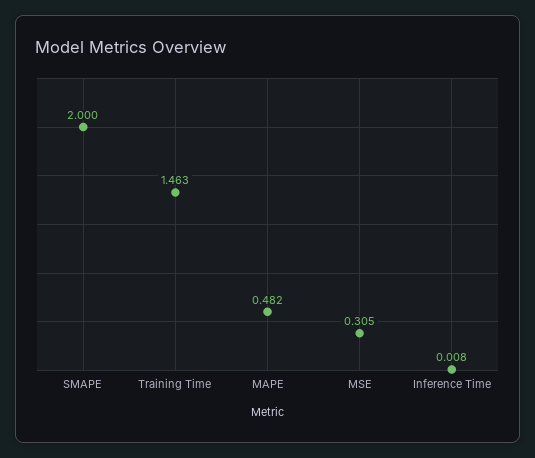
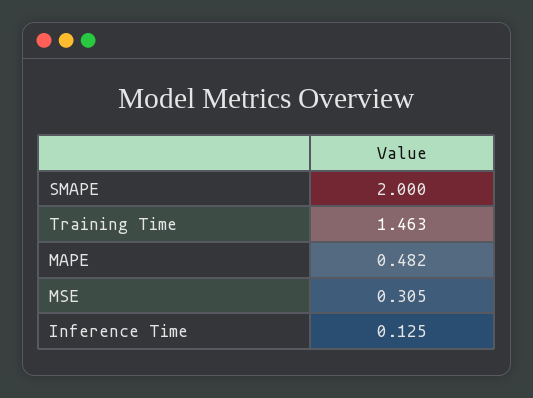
Inference Time: 0.008 -> 0.125

